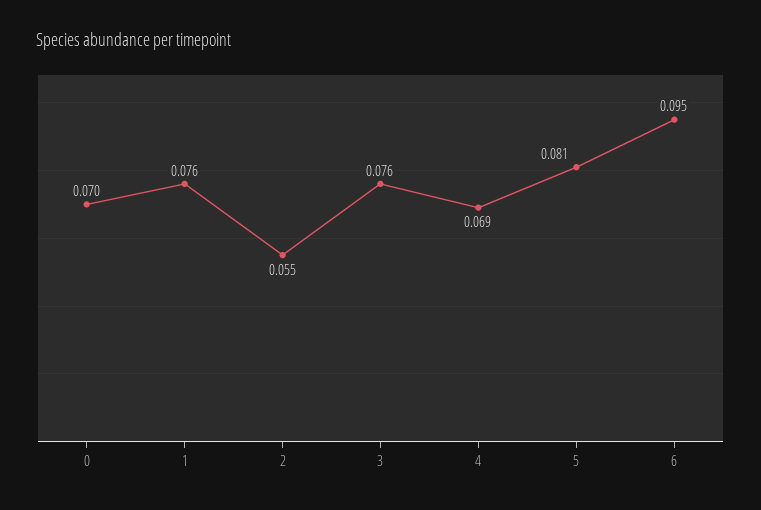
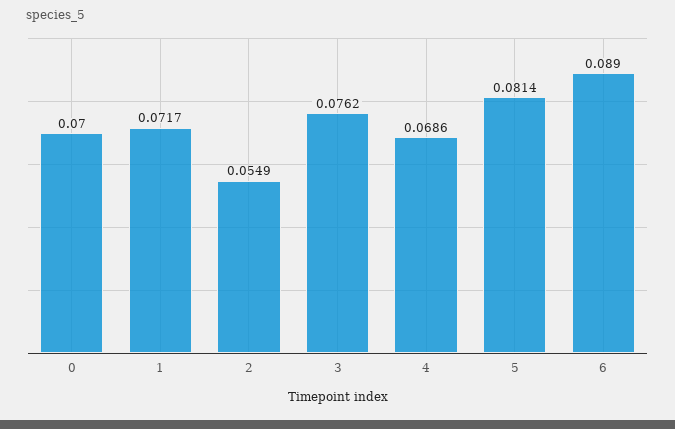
1: 0.076 -> 0.0717
6: 0.095 -> 0.089

